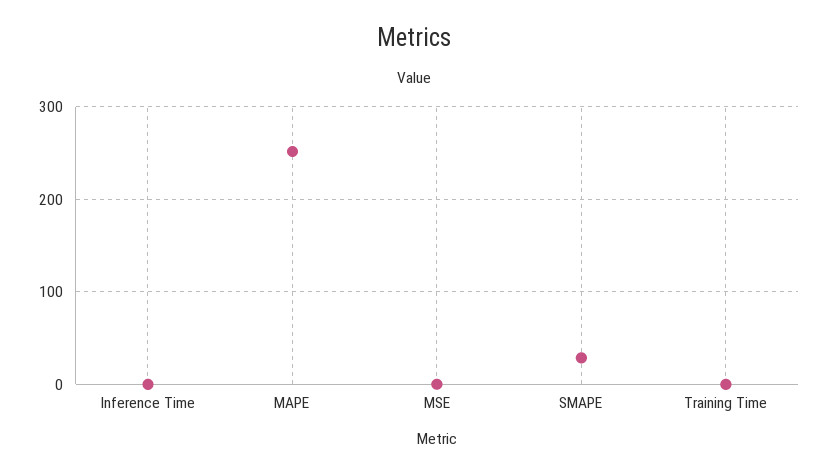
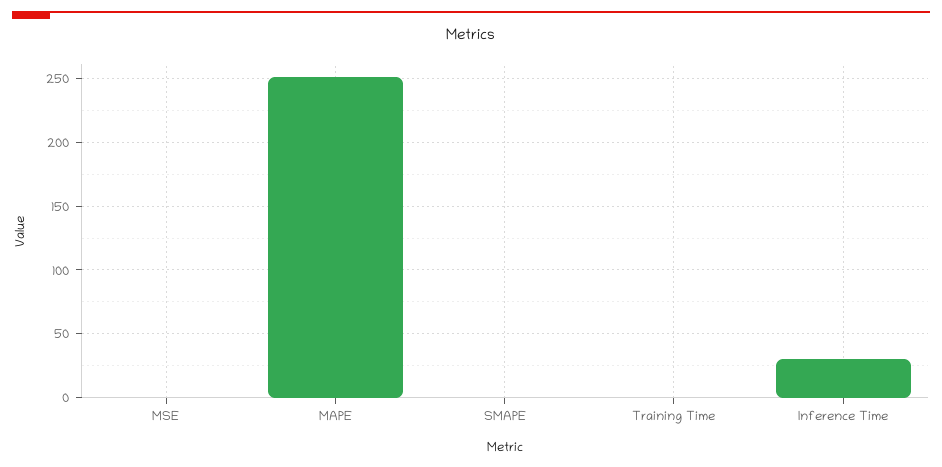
Inference Time: 0 -> 30
SMAPE: 30 -> 0

